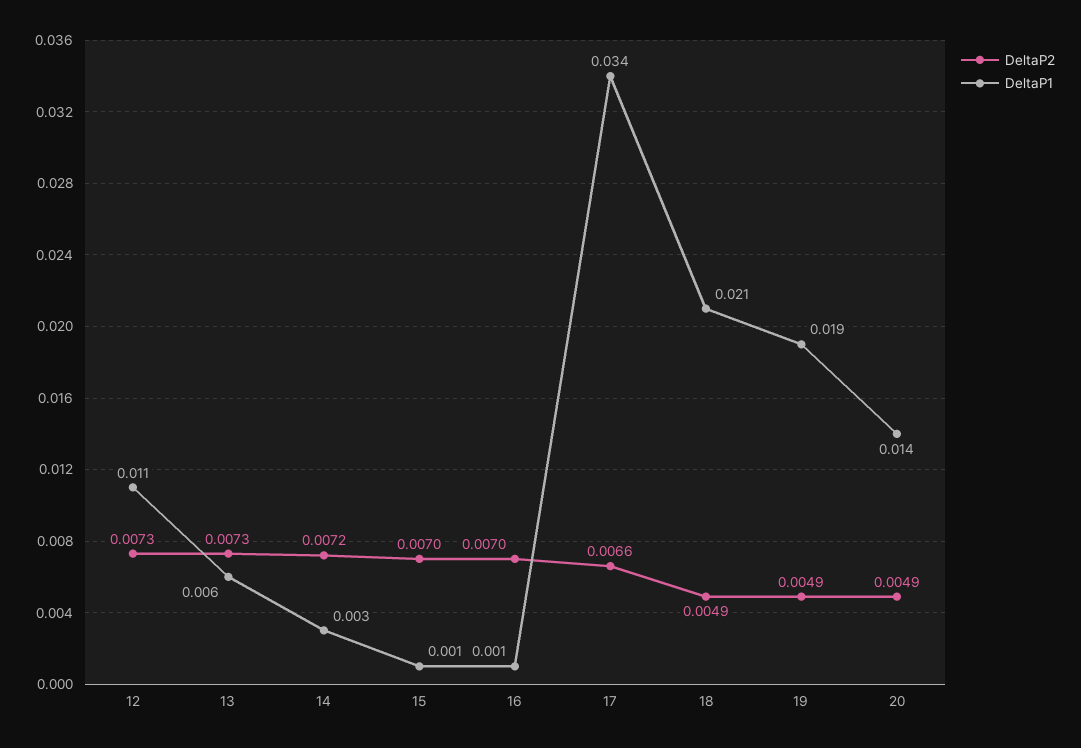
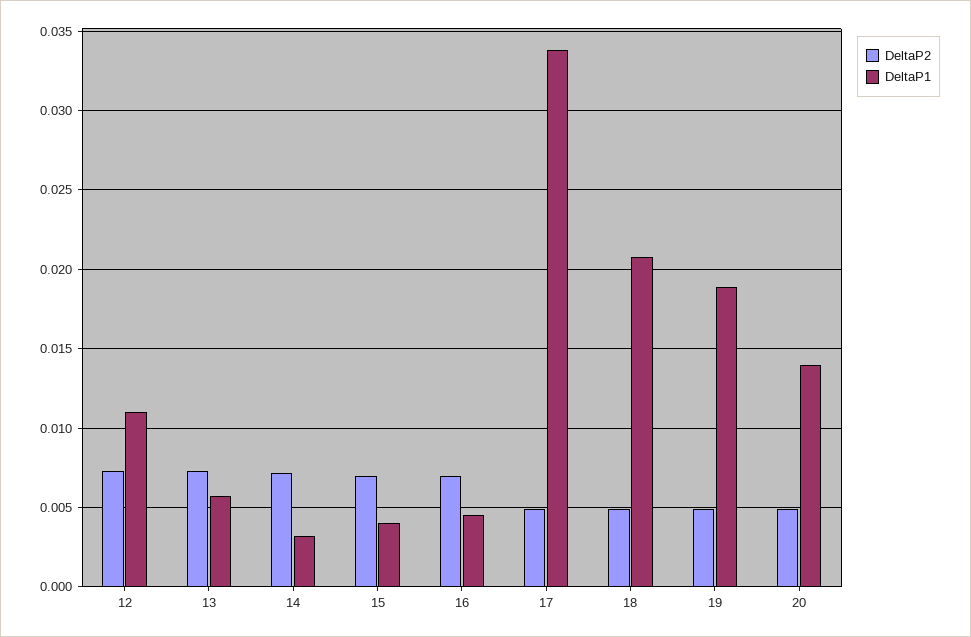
DeltaP1, 15: 0.001 -> 0.004
DeltaP1, 16: 0.001 -> 0.0045
DeltaP2, 17: 0.0066 -> 0.005

